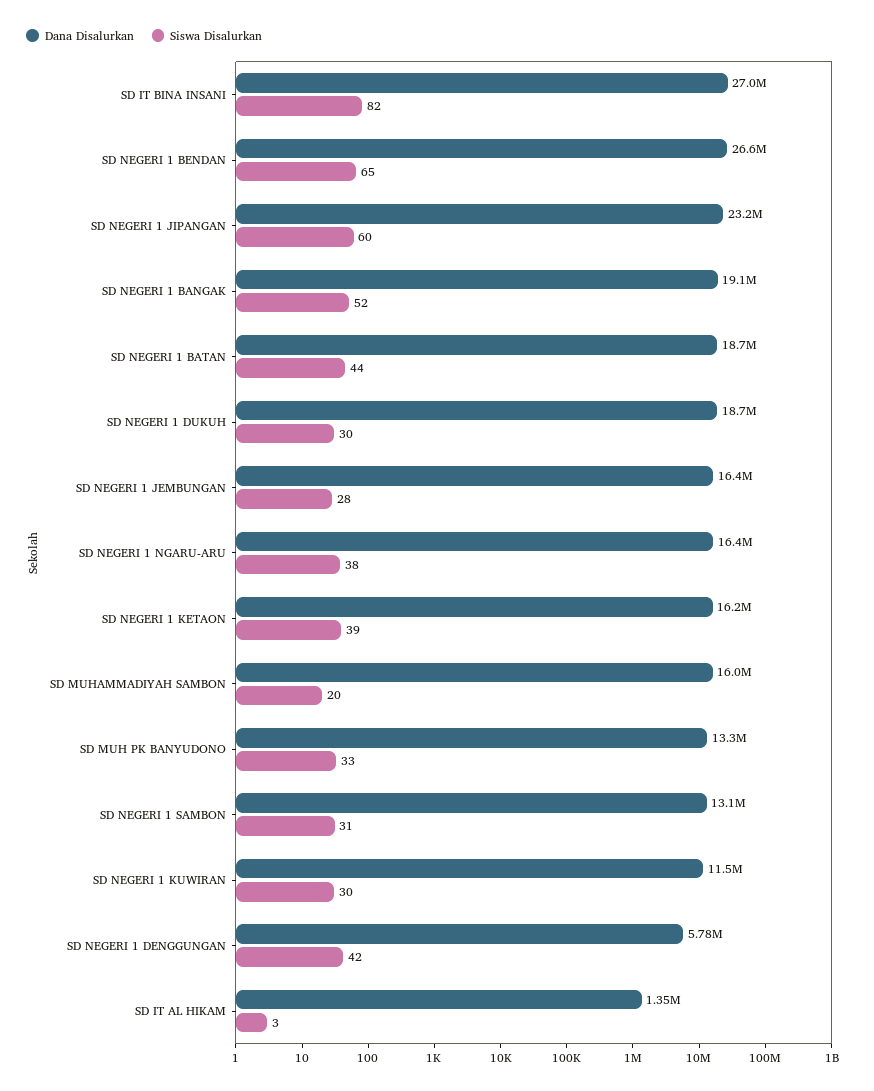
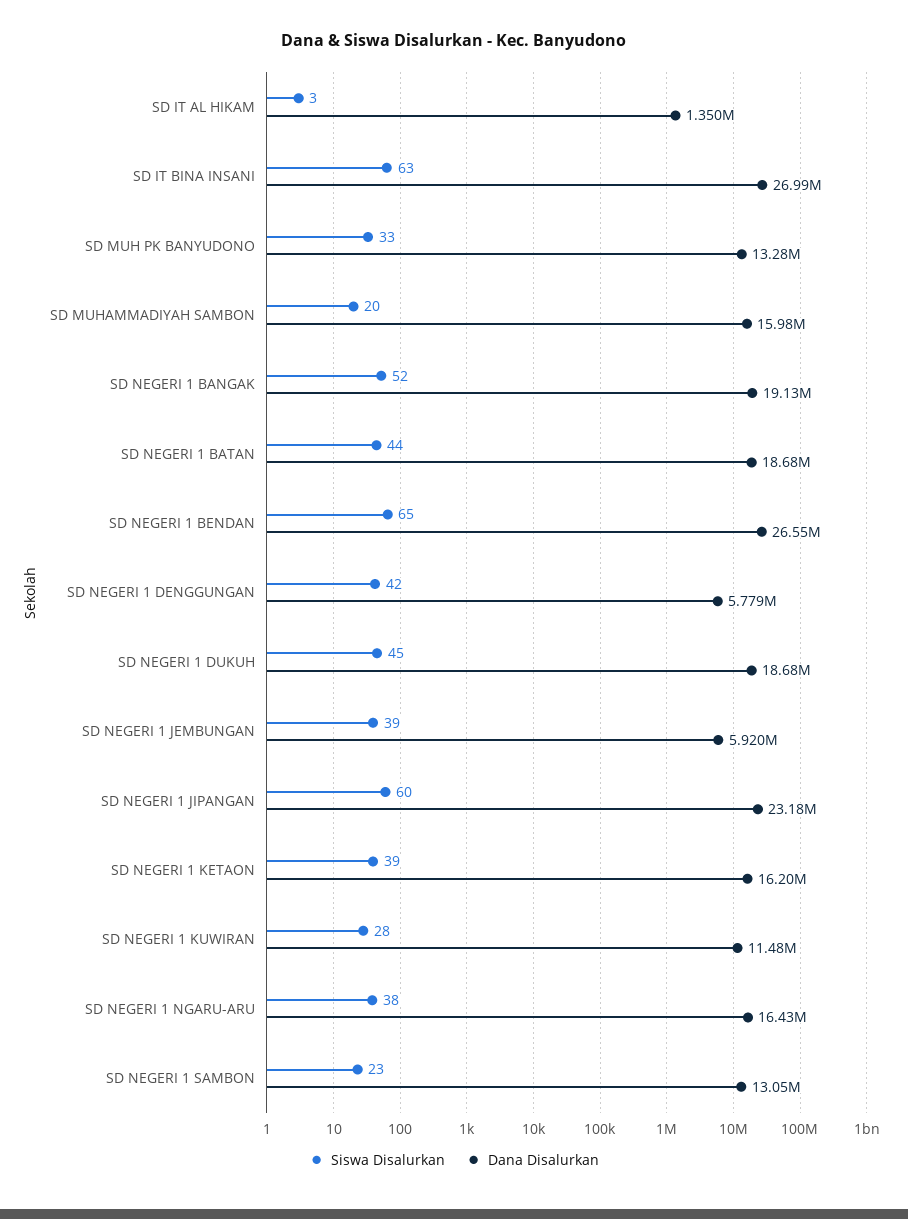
Siswa Disalurkan, SD IT BINA INSANI: 82 -> 63
Siswa Disalurkan, SD NEGERI 1 DUKUH: 30 -> 45
Dana Disalurkan, SD NEGERI 1 JEMBUNGAN: 16400000 -> 5920000
Siswa Disalurkan, SD NEGERI 1 JEMBUNGAN: 28 -> 39
Siswa Disalurkan, SD NEGERI 1 SAMBON: 31 -> 23
Siswa Disalurkan, SD NEGERI 1 KUWIRAN: 30 -> 28

